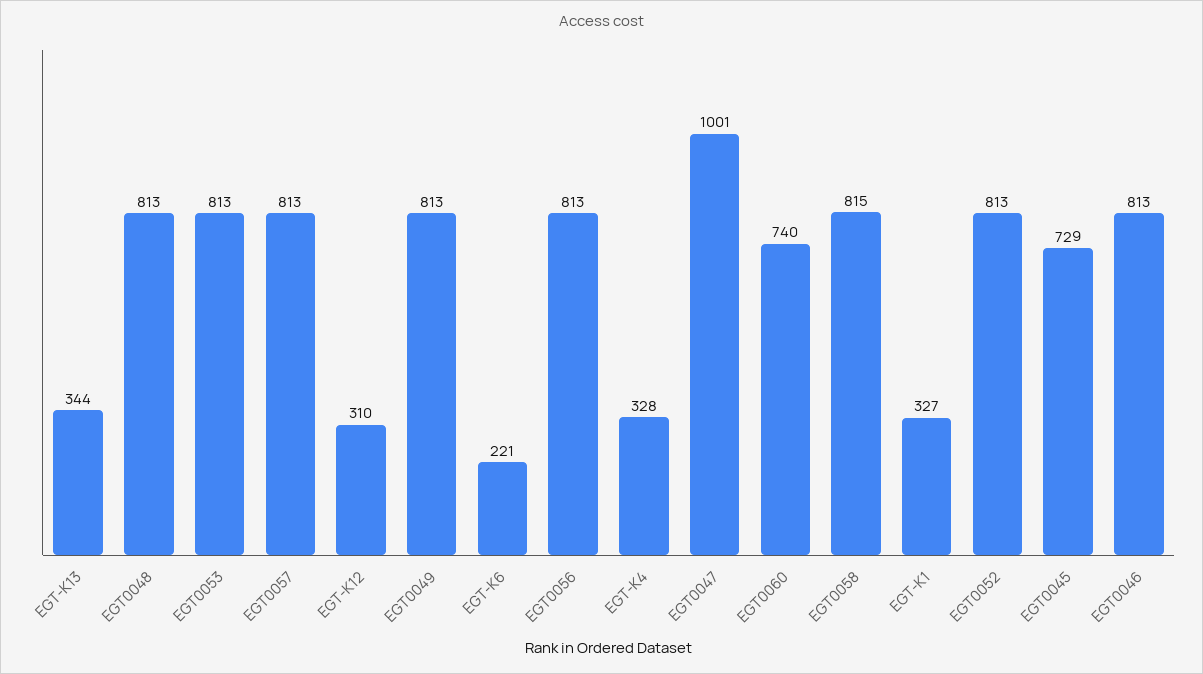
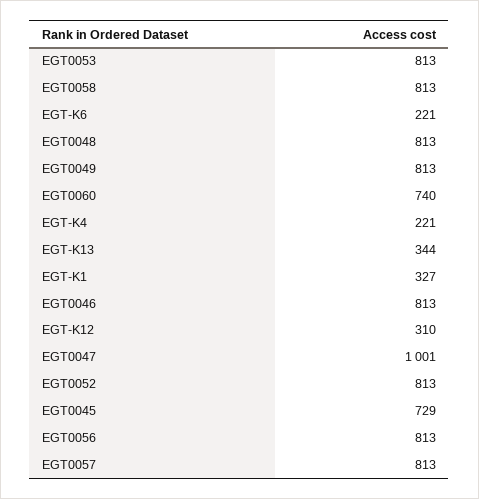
EGT-K4: 328 -> 221
EGT0058: 815 -> 813

